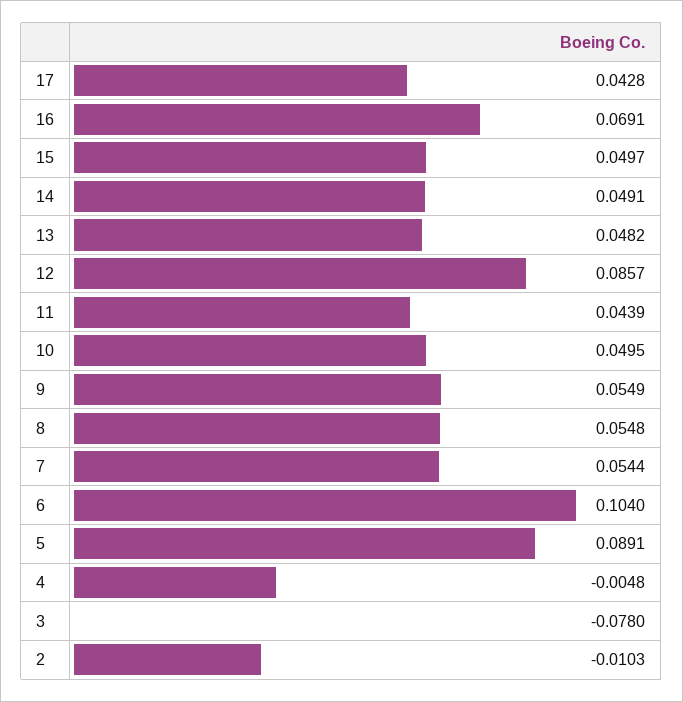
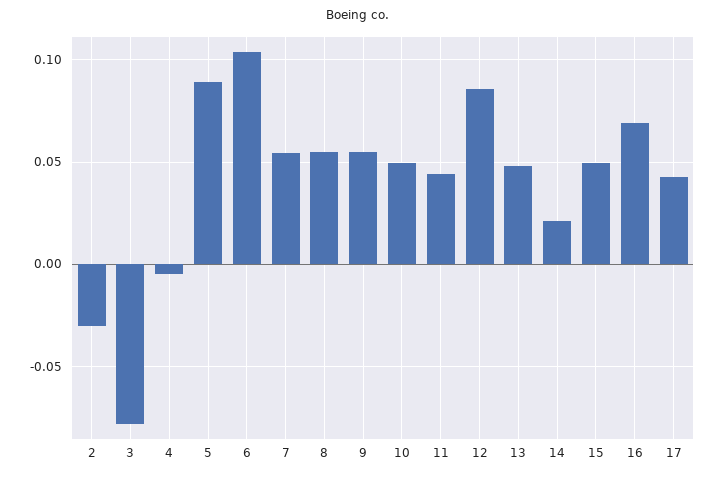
14: 0.0491 -> 0.02
2: -0.0103 -> -0.03

